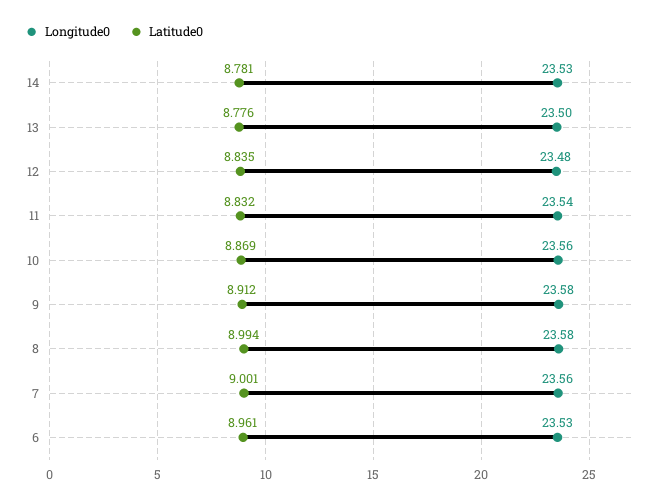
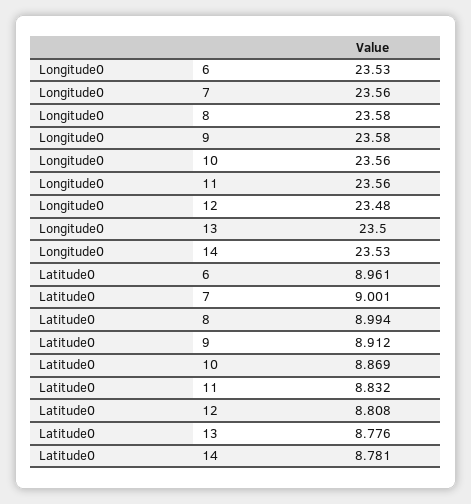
Latitude0, 12: 8.835 -> 8.808
Longitude0, 11: 23.54 -> 23.56

